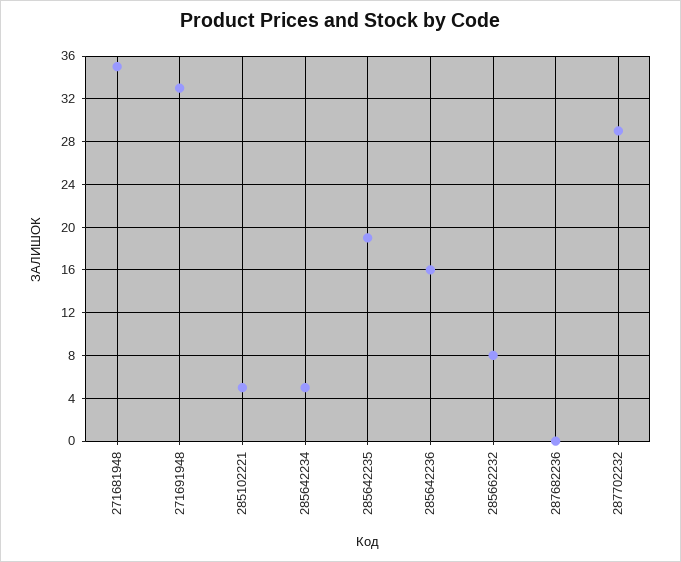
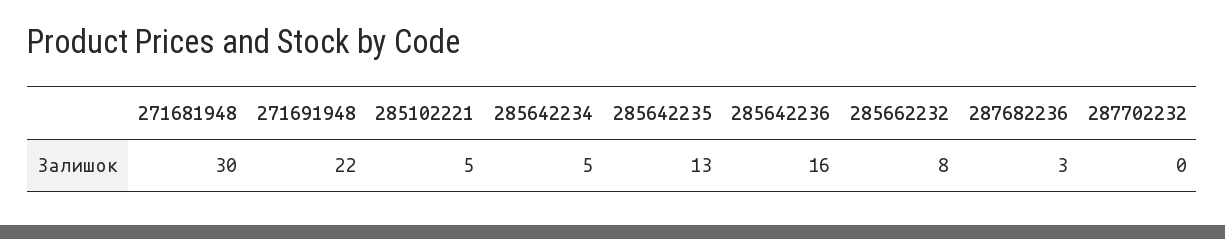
271681948: 35 -> 30
271691948: 33 -> 22
285642235: 19 -> 13
287682236: 0 -> 3
287702232: 29 -> 0

